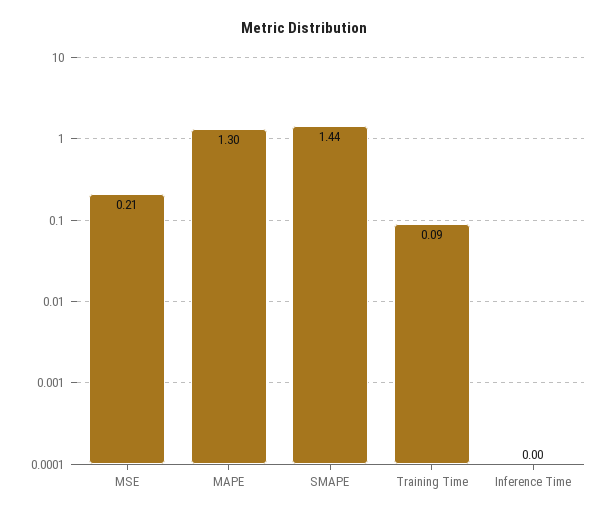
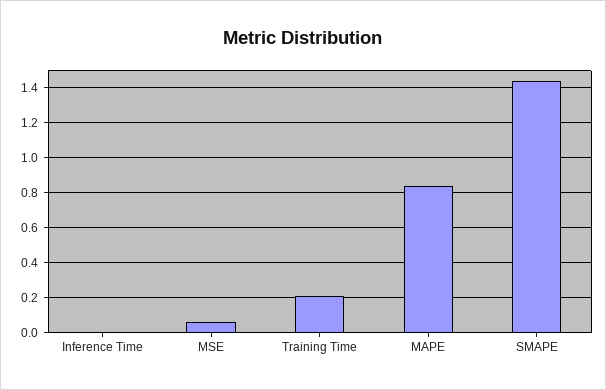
MSE: 0.21 -> 0.05
MAPE: 1.3 -> 0.85
Training Time: 0.09 -> 0.2

